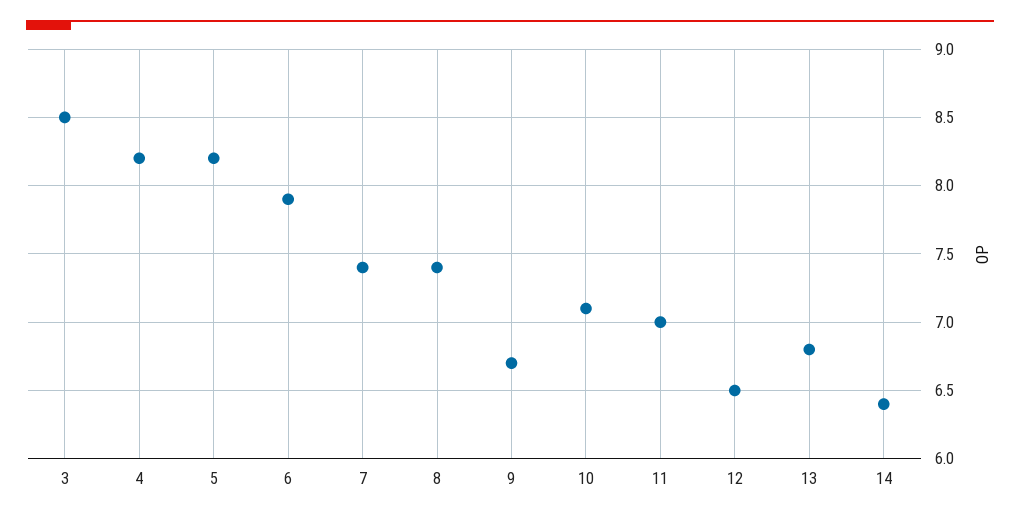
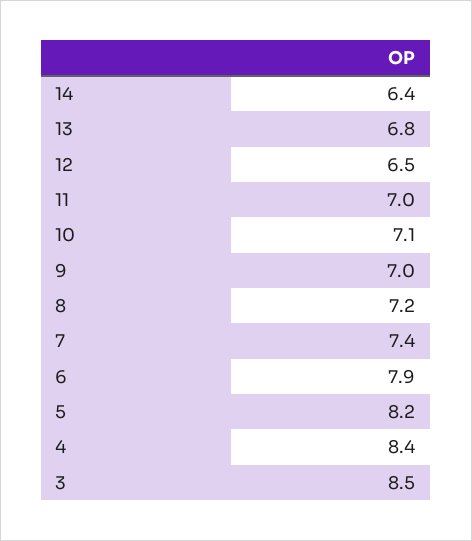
4: 8.2 -> 8.4
8: 7.4 -> 7.2
9: 6.7 -> 7

